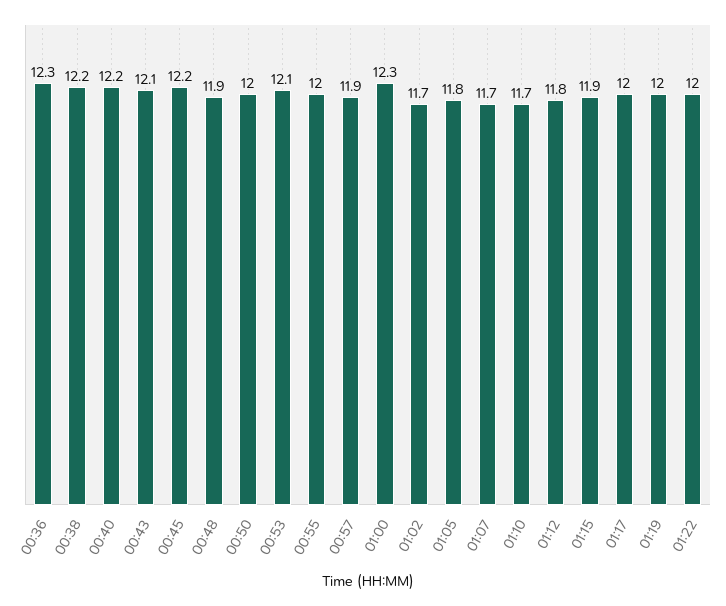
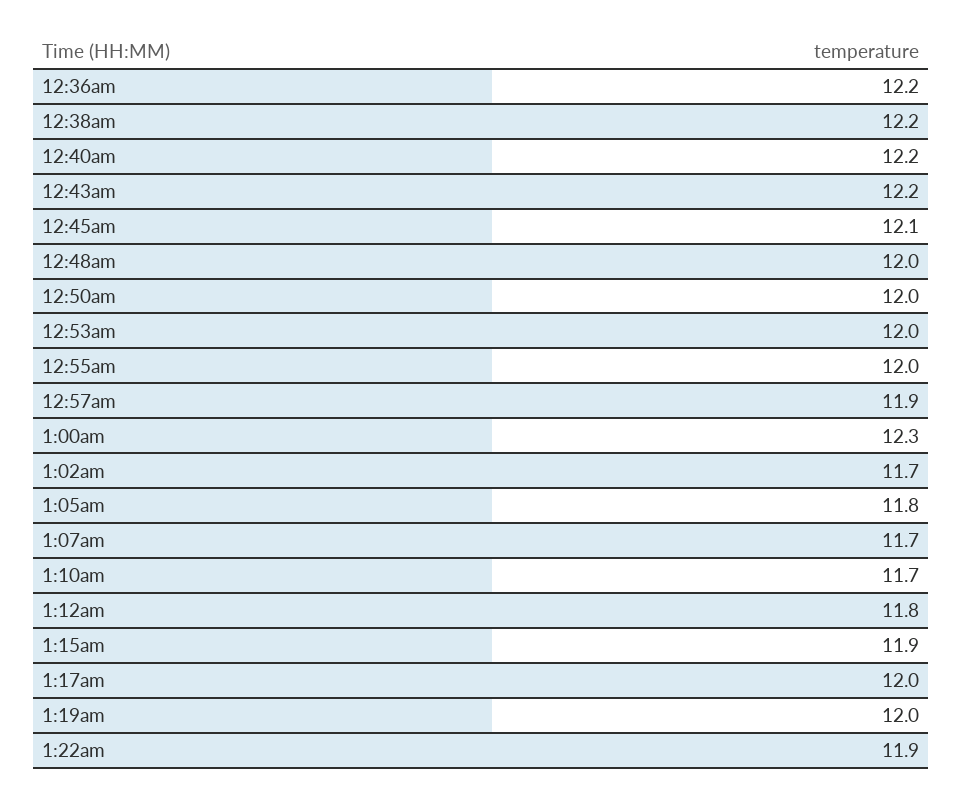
00:36: 12.3 -> 12.2
00:43: 12.1 -> 12.2
00:45: 12.2 -> 12.1
00:48: 11.9 -> 12
00:53: 12.1 -> 12
01:22: 12 -> 11.9

